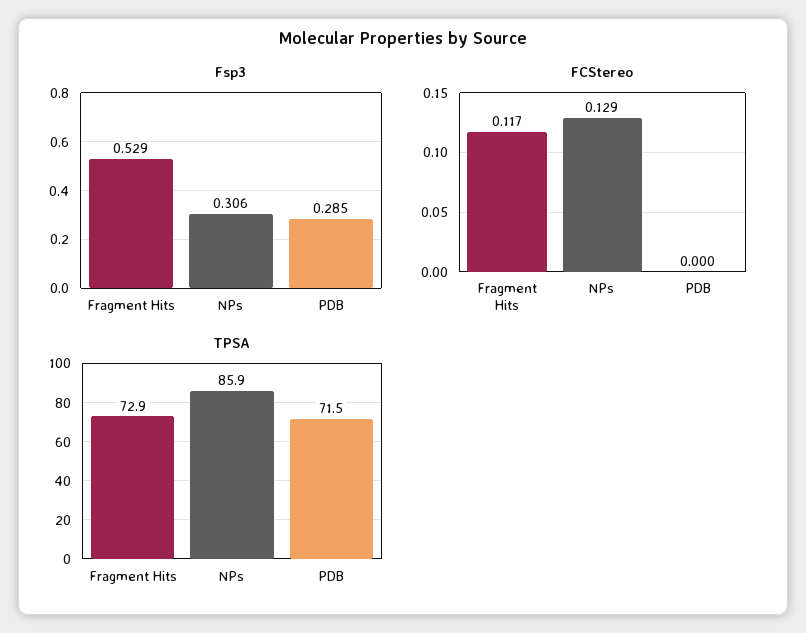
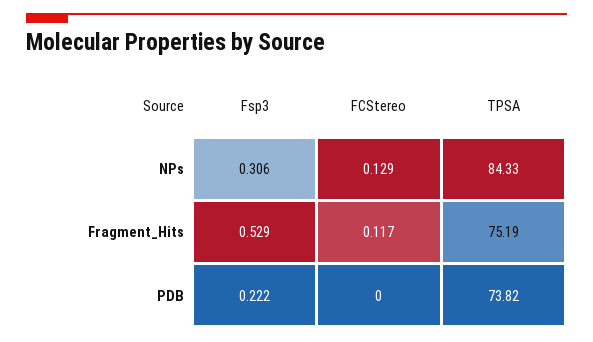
Fsp3, PDB: 0.285 -> 0.222
TPSA, Fragment Hits: 72.9 -> 75.19
TPSA, NPs: 85.9 -> 84.33
TPSA, PDB: 71.5 -> 73.82

